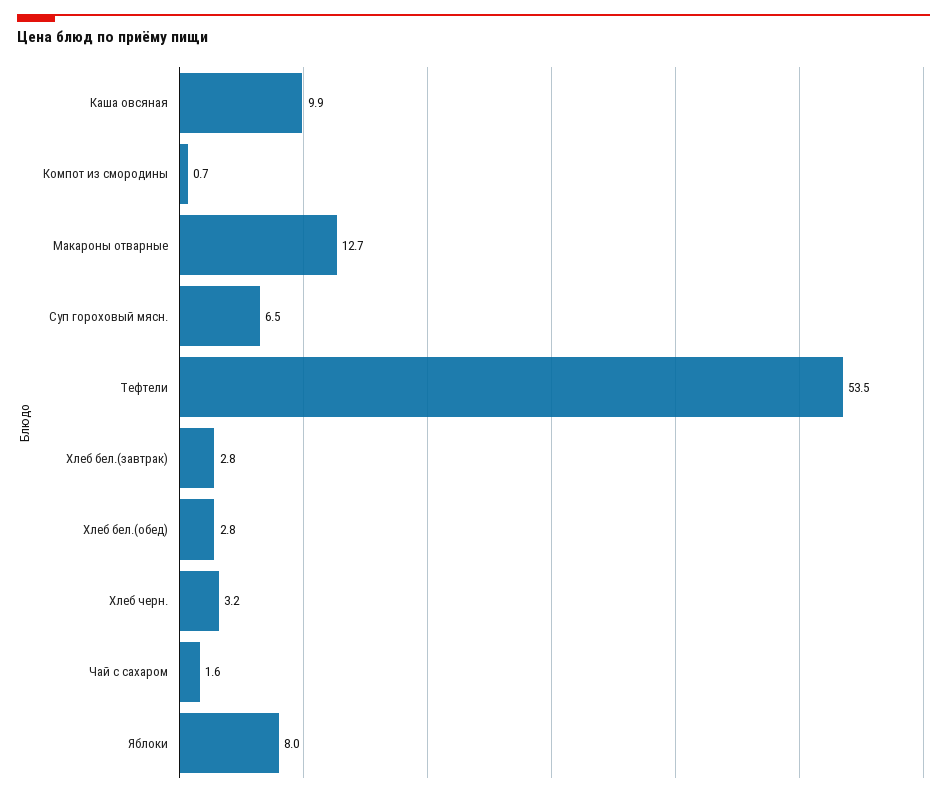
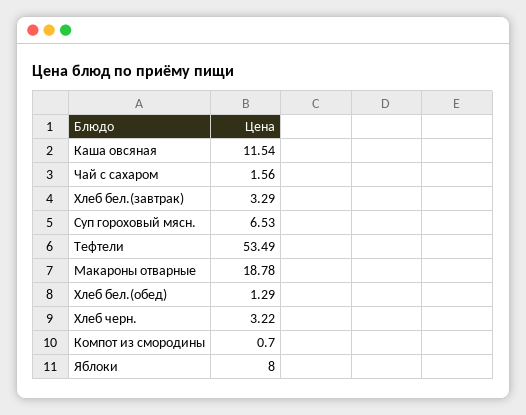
Каша овсяная: 9.9 -> 11.54
Макароны отварные: 12.7 -> 18.78
Хлеб бел.(завтрак): 2.8 -> 3.29
Хлеб бел.(обед): 2.8 -> 1.29

